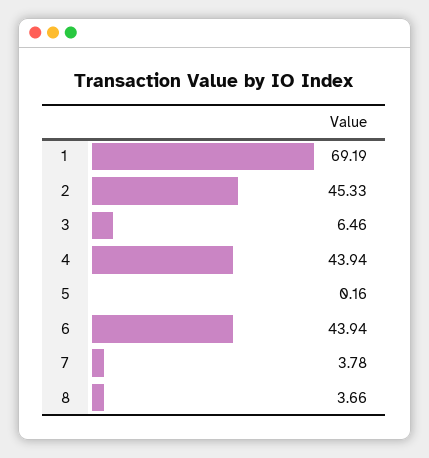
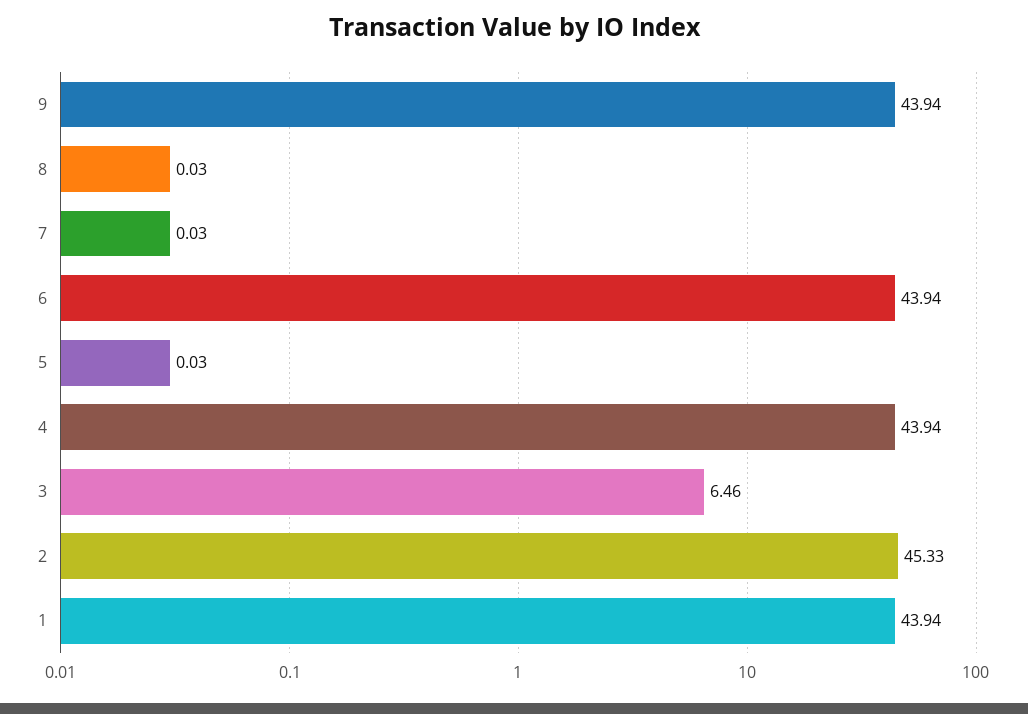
1: 69.19 -> 43.94
5: 0.16 -> 0.03
7: 3.78 -> 0.03
8: 3.66 -> 0.03
9: none -> 43.94

